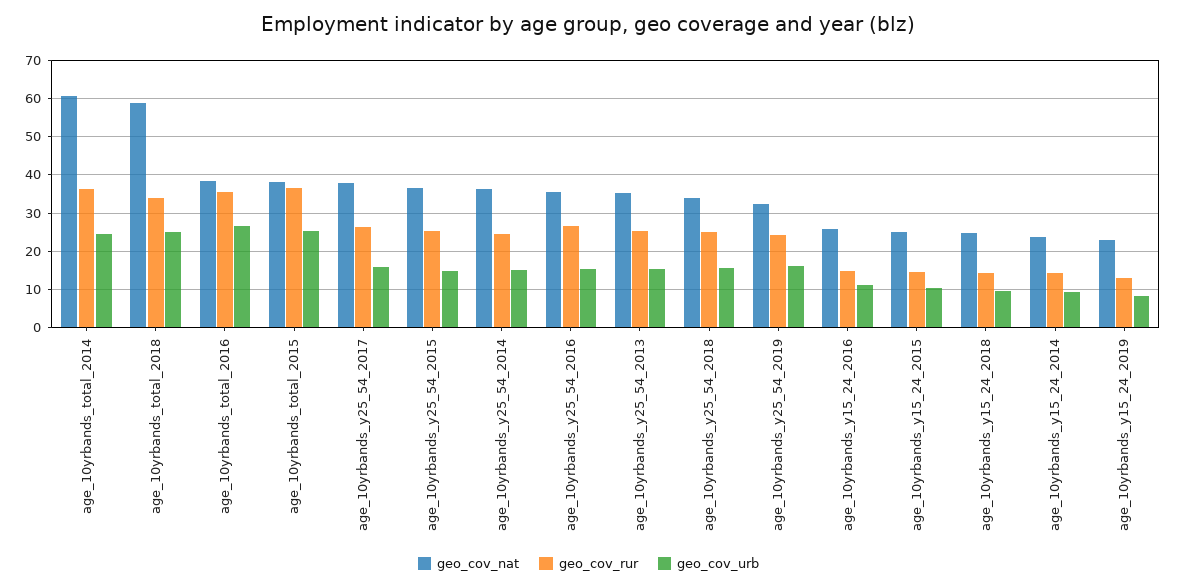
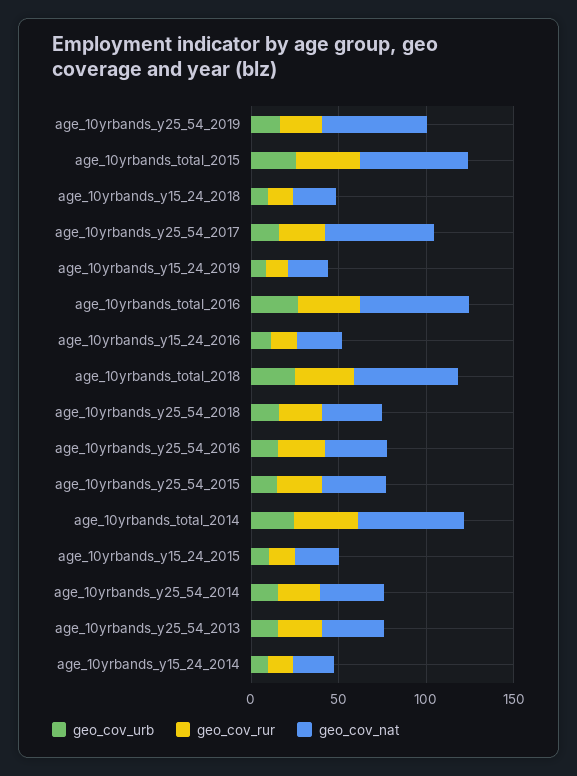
geo_cov_nat, age_10yrbands_total_2016: 38 -> 60
geo_cov_nat, age_10yrbands_total_2015: 38 -> 60
geo_cov_nat, age_10yrbands_y25_54_2017: 38 -> 60
geo_cov_nat, age_10yrbands_y25_54_2019: 32 -> 60

